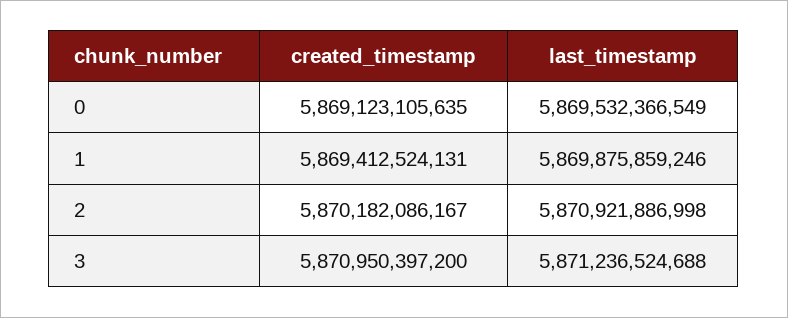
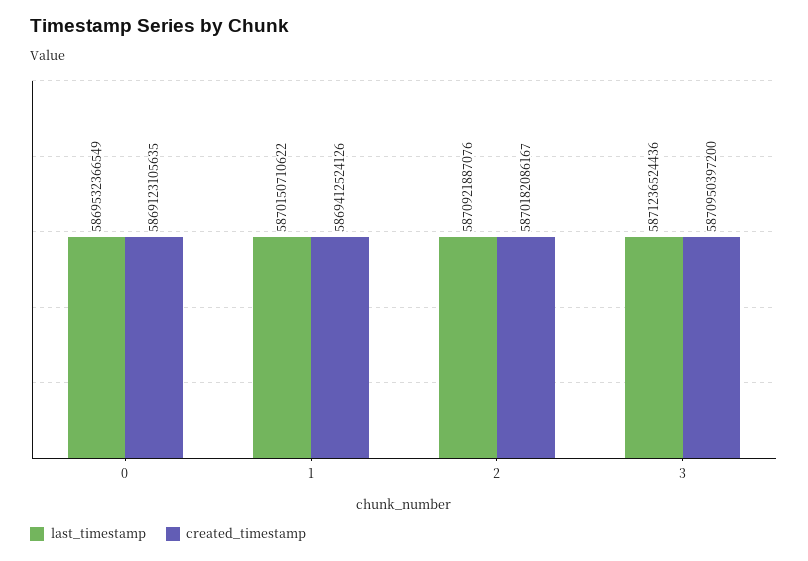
created_timestamp, 1: 5869412524131 -> 5869412524126
last_timestamp, 1: 5869875859246 -> 5870150710622
last_timestamp, 2: 5870921886998 -> 5870921887076
last_timestamp, 3: 5871236524688 -> 5871236524436

